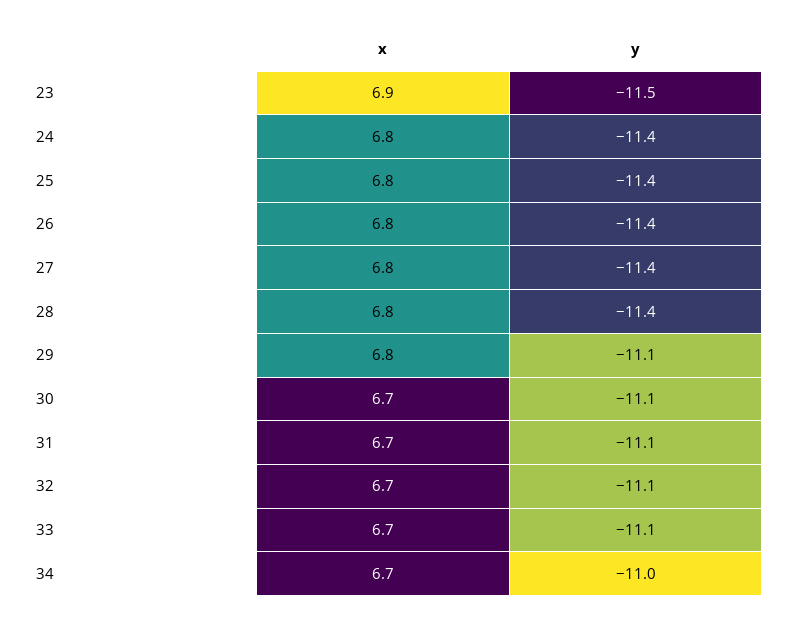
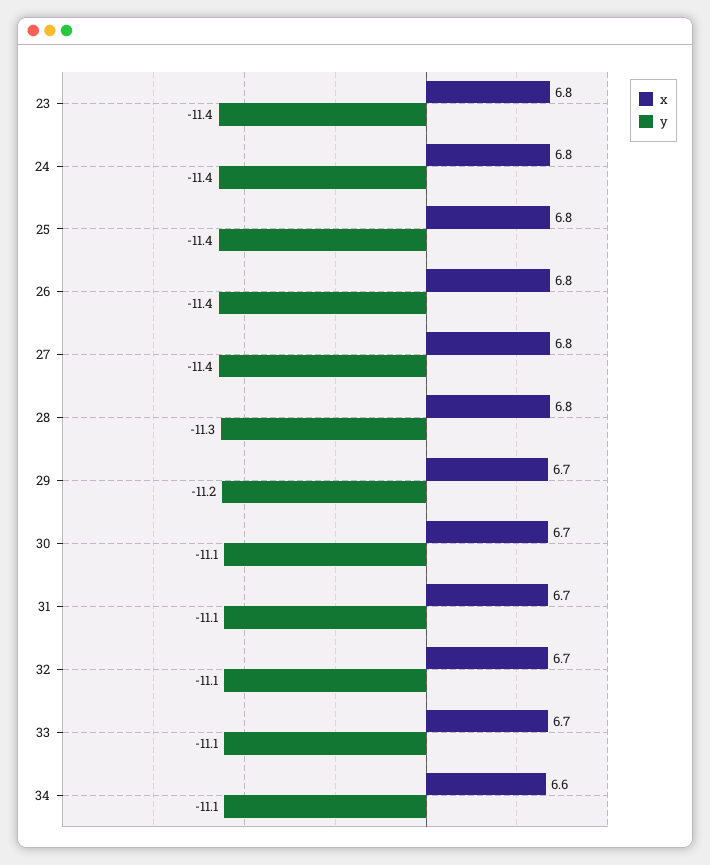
x, 23: 6.9 -> 6.8
y, 23: -11.5 -> -11.4
y, 28: -11.4 -> -11.3
x, 29: 6.8 -> 6.7
y, 29: -11.1 -> -11.2
x, 34: 6.7 -> 6.6
y, 34: -11 -> -11.1

